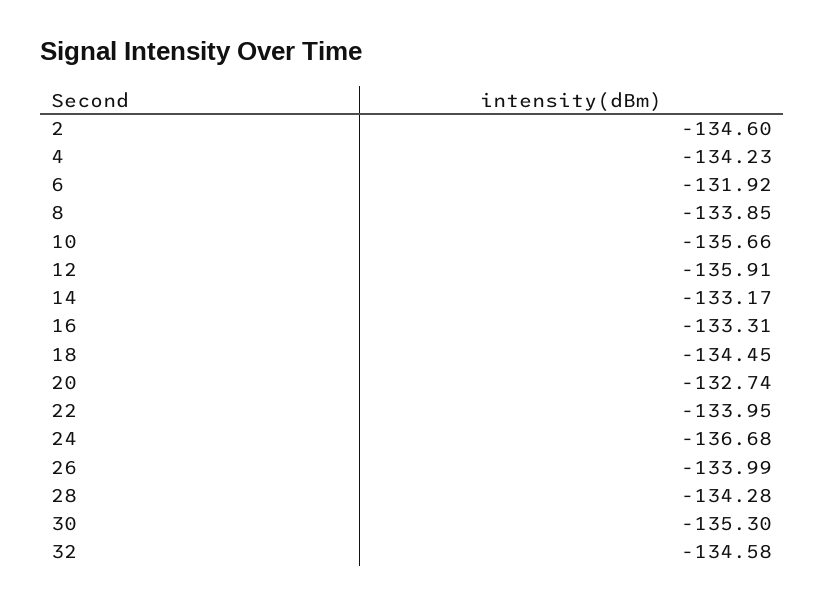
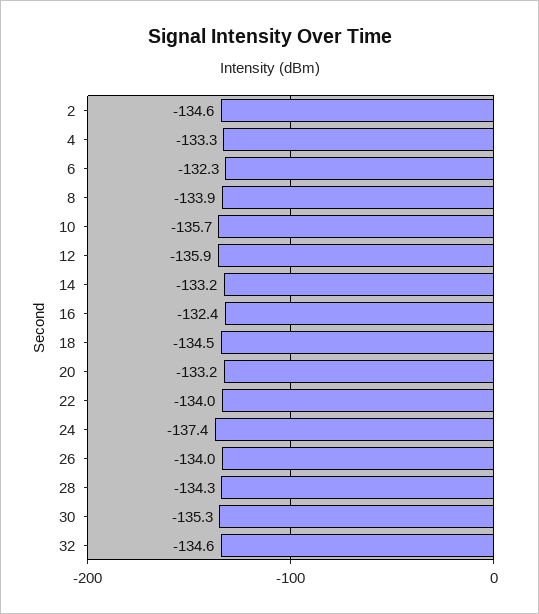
4: -134.23 -> -133.3
6: -131.92 -> -132.3
16: -133.31 -> -132.4
20: -132.74 -> -133.2
24: -136.68 -> -137.4

